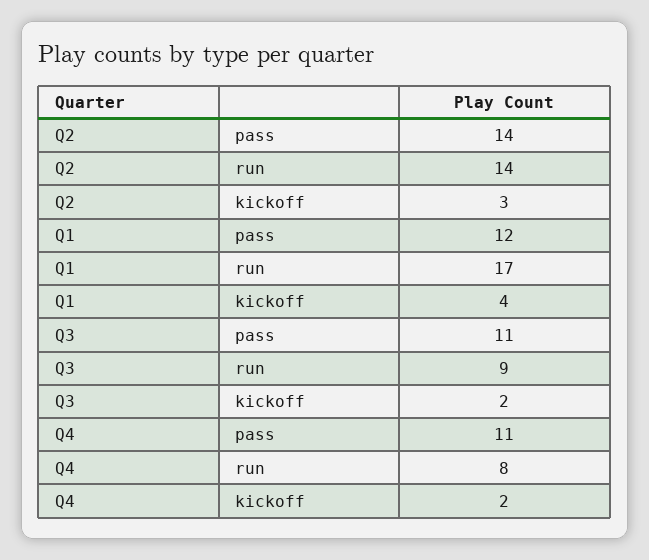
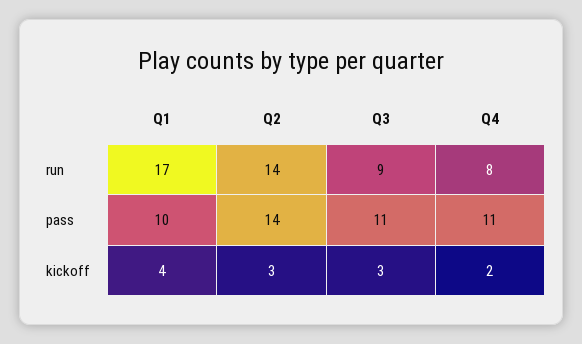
Q1, pass: 12 -> 10
Q3, kickoff: 2 -> 3

